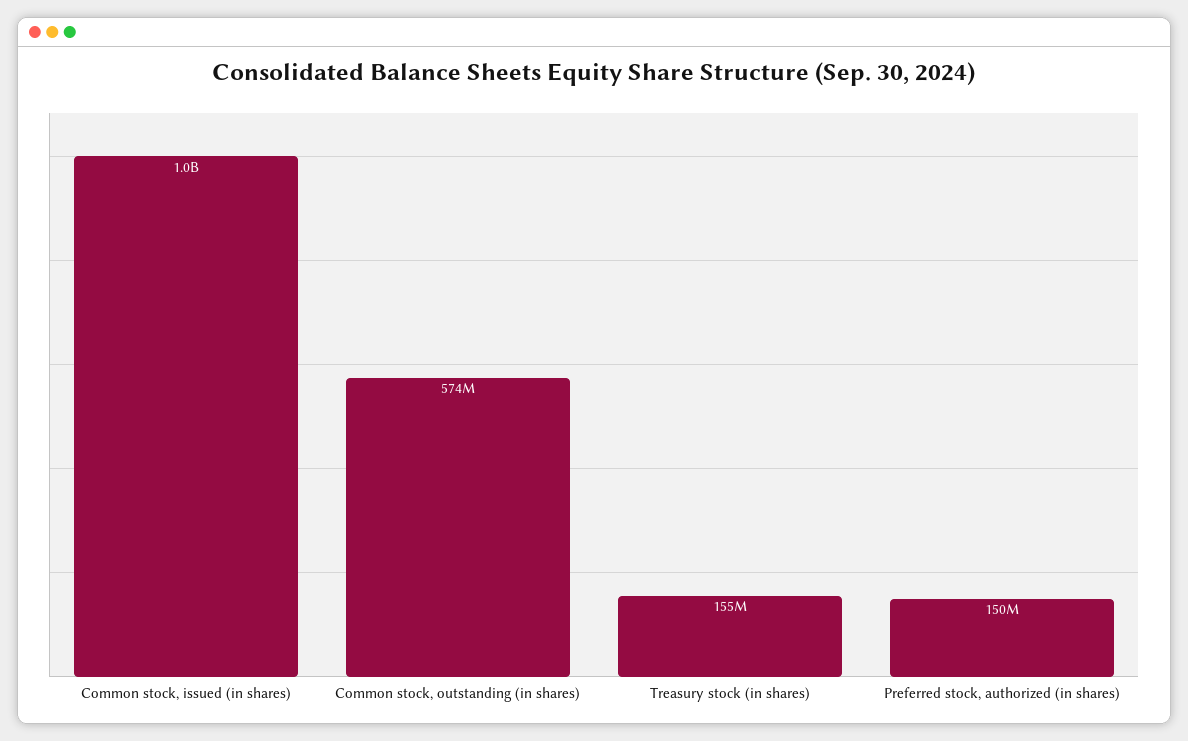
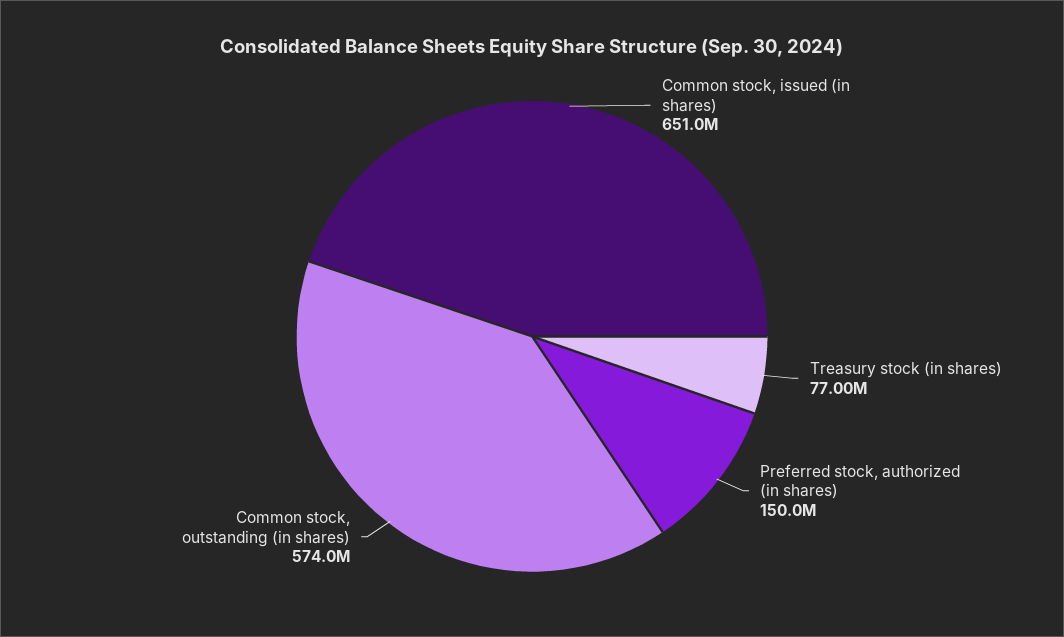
Common stock, issued (in shares): 1000000000 -> 651000000
Treasury stock (in shares): 155000000 -> 77000000

